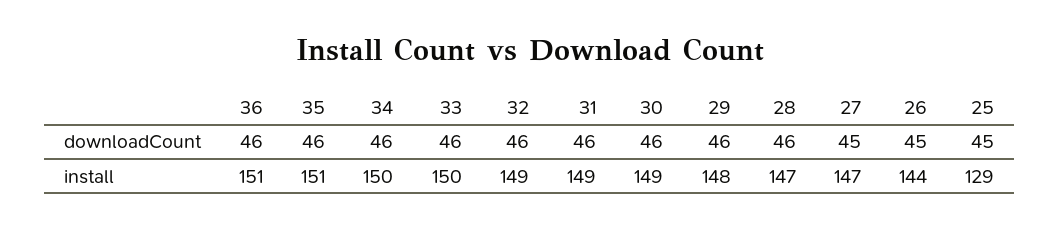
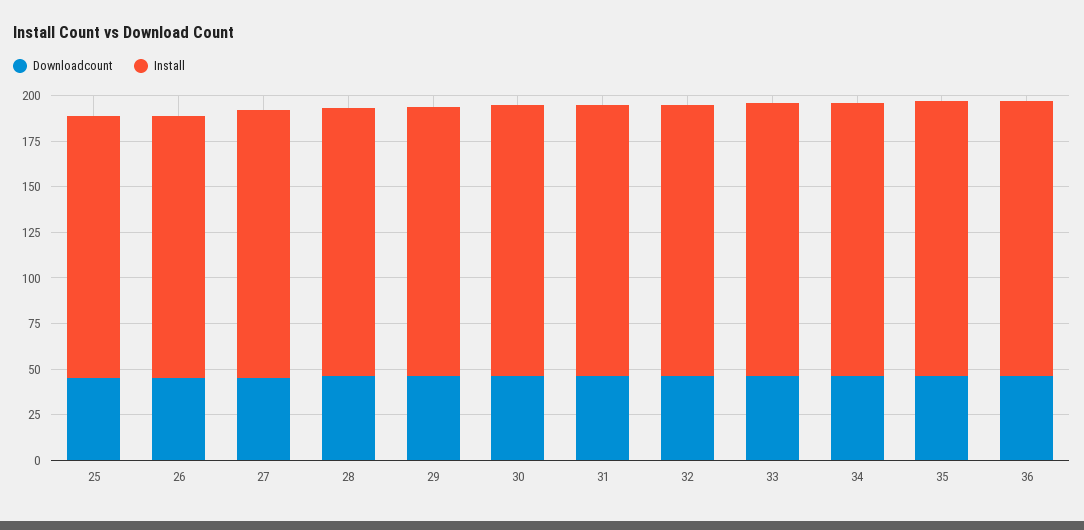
install, 25: 129 -> 145

